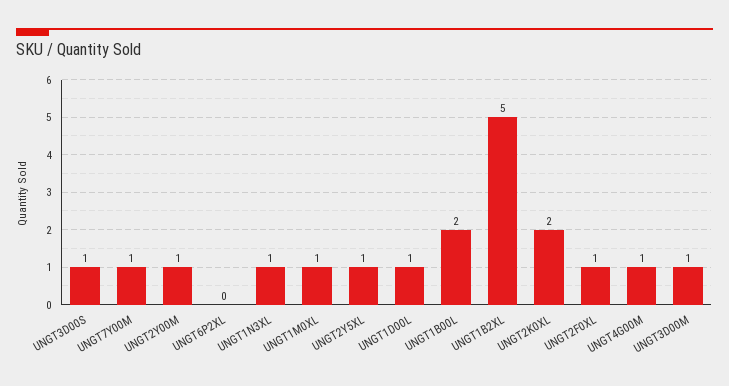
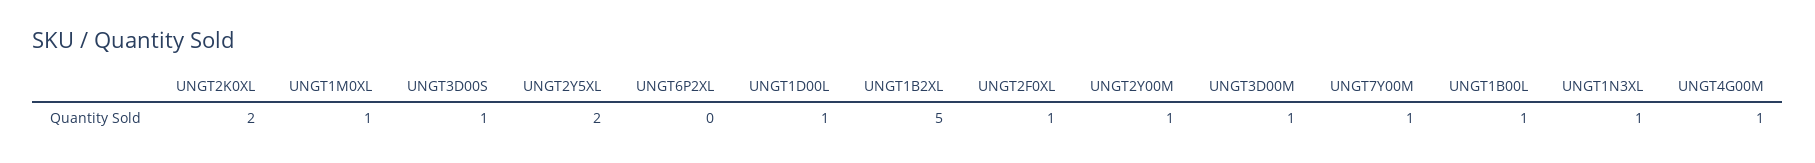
UNGT2Y5XL: 1 -> 2
UNGT1B00L: 2 -> 1

